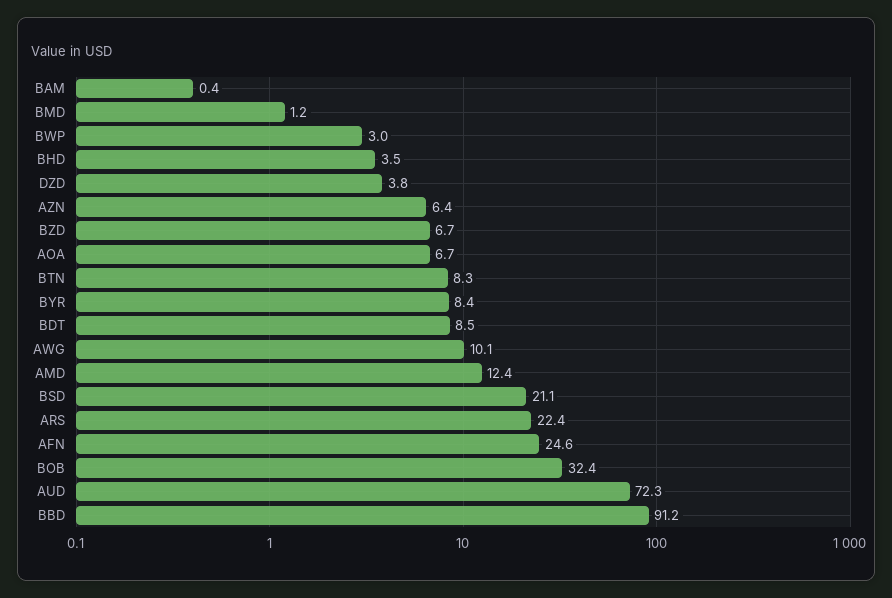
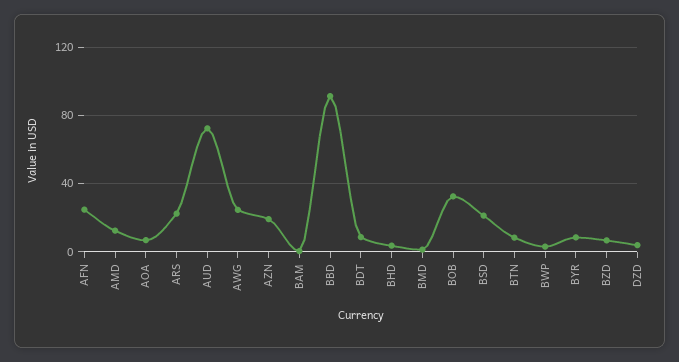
AZN: 6.4 -> 20
AWG: 10.1 -> 25

